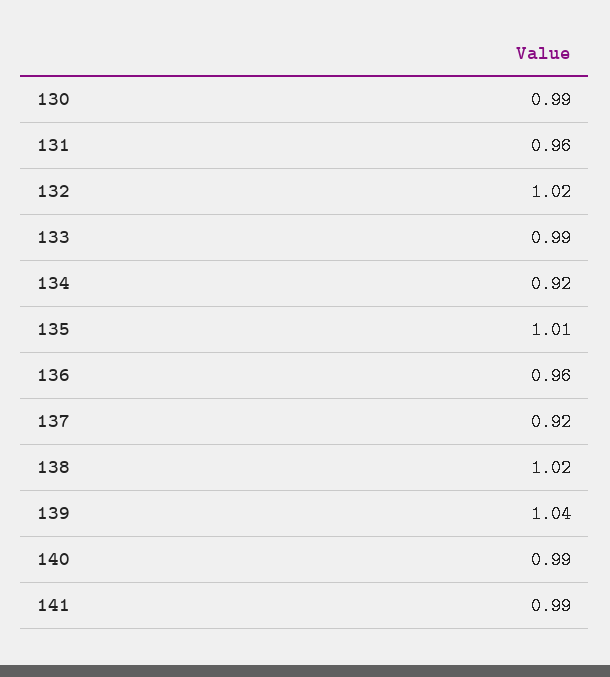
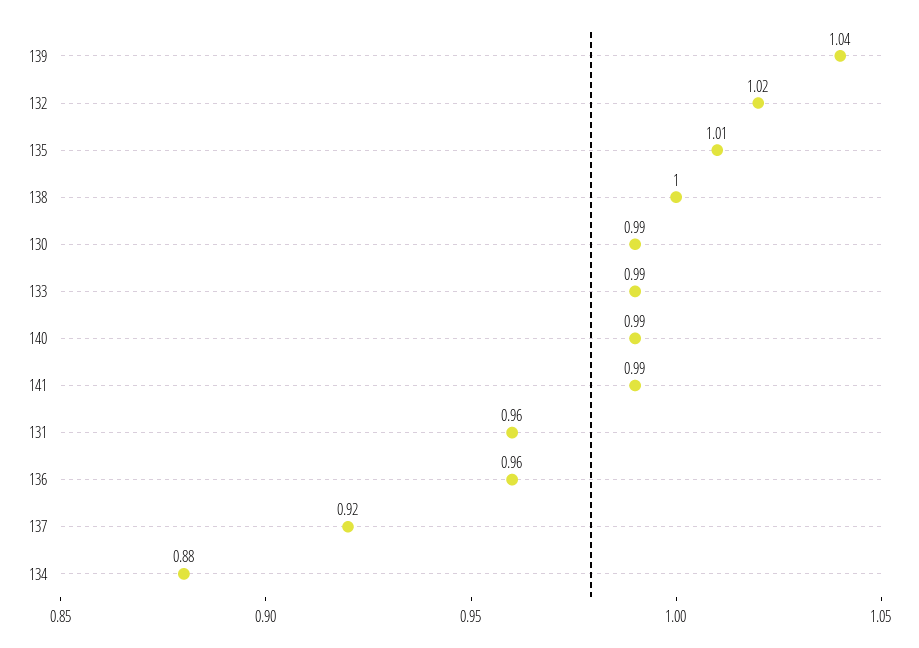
134: 0.92 -> 0.88
138: 1.02 -> 1

